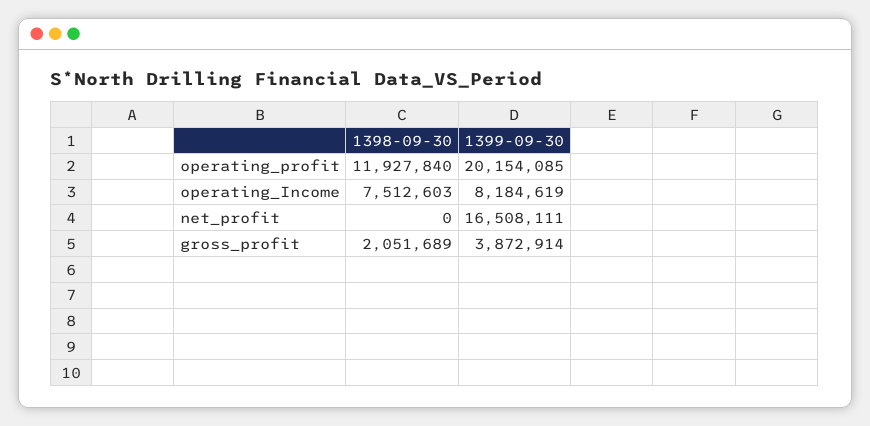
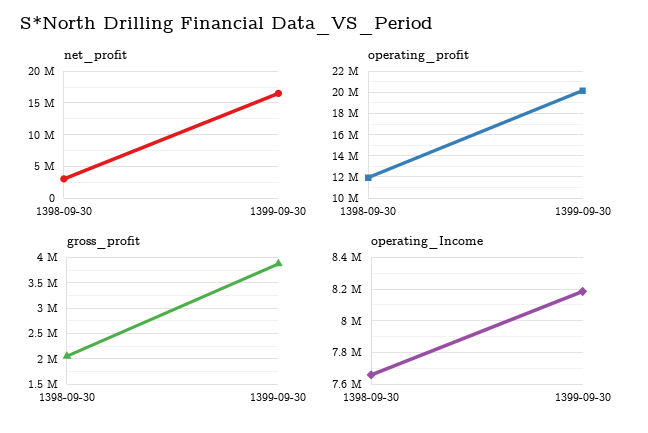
operating_Income, 1398-09-30: 7512603 -> 7650000
net_profit, 1398-09-30: 0 -> 3000000

